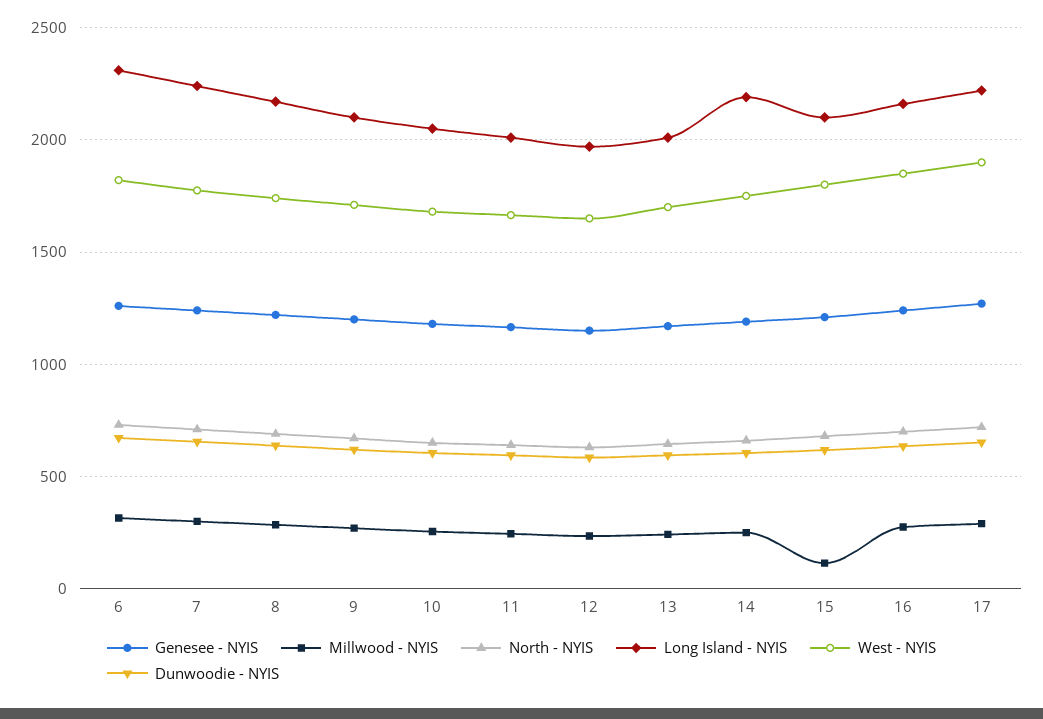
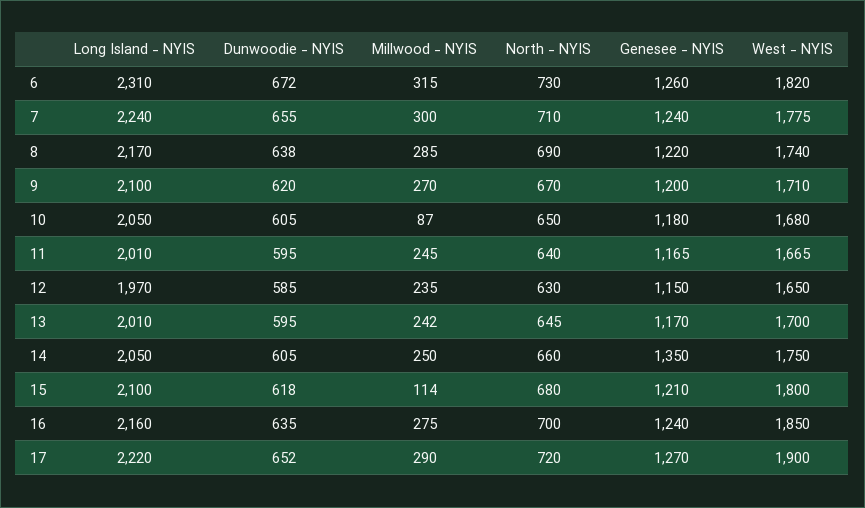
Millwood - NYIS, 10: 250 -> 87
Genesee - NYIS, 14: 1200 -> 1350
Long Island - NYIS, 14: 2200 -> 2050

